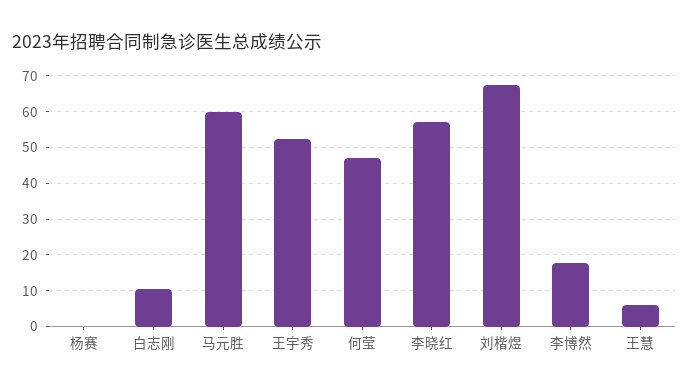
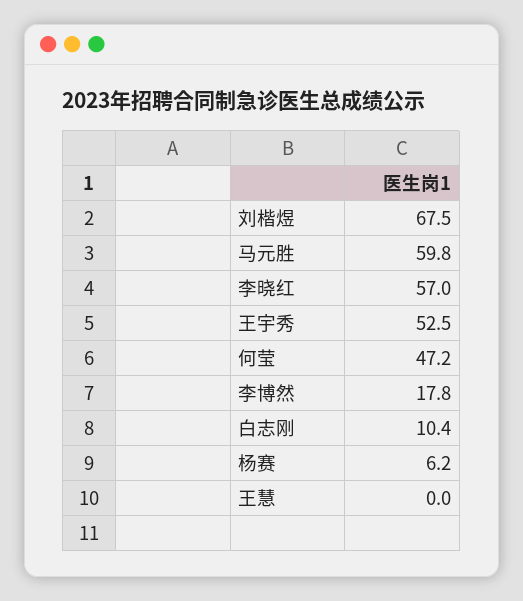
杨赛: 0 -> 6.2
王慧: 6 -> 0

